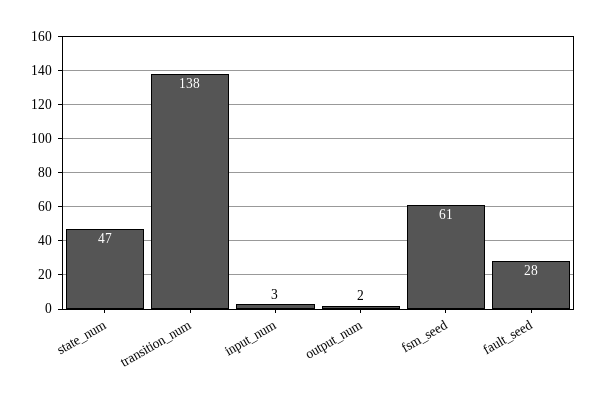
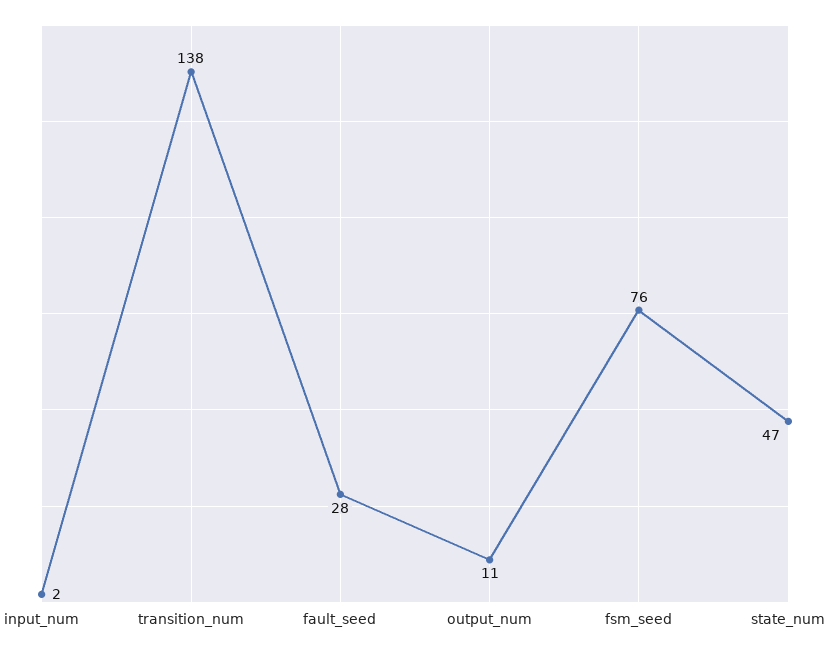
input_num: 3 -> 2
output_num: 2 -> 11
fsm_seed: 61 -> 76

